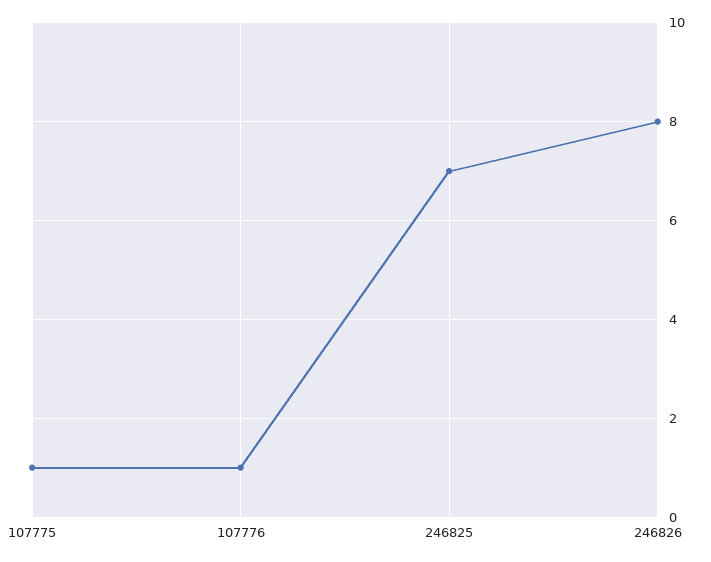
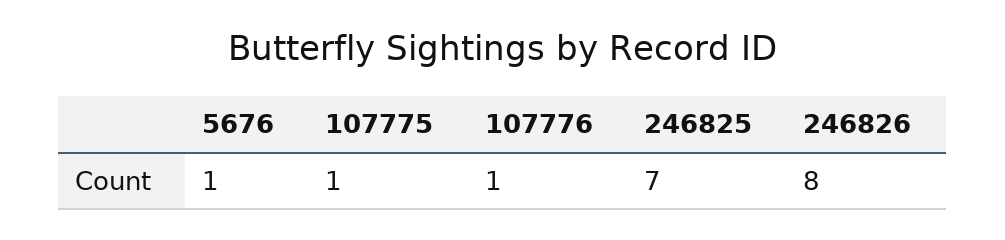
5676: none -> 1

